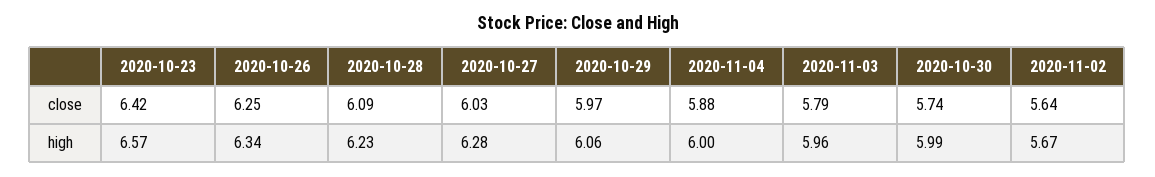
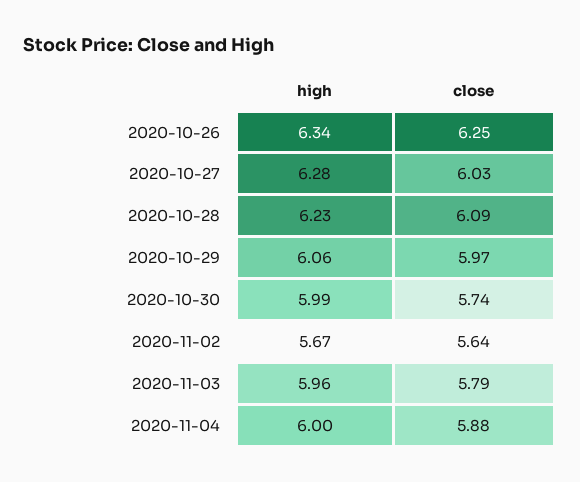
2020-10-23, close: 6.42 -> none
2020-10-23, high: 6.57 -> none

